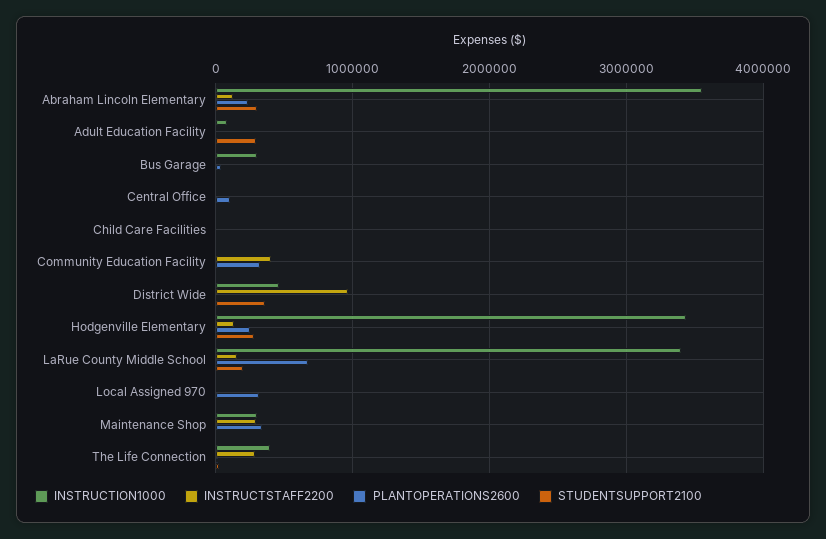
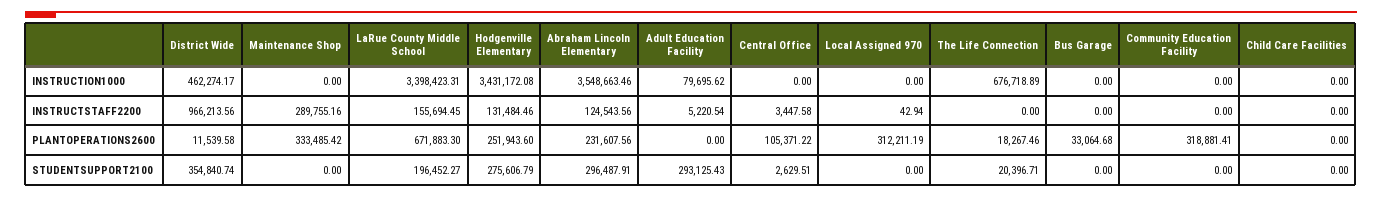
INSTRUCTION1000, Bus Garage: 300000 -> 0
INSTRUCTSTAFF2200, Community Education Facility: 400000 -> 0
INSTRUCTION1000, Maintenance Shop: 300000 -> 0
INSTRUCTION1000, The Life Connection: 400000 -> 676718.89
INSTRUCTSTAFF2200, The Life Connection: 300000 -> 0

